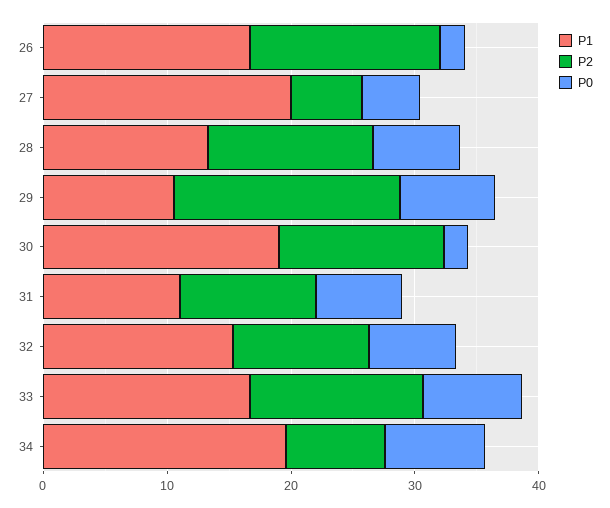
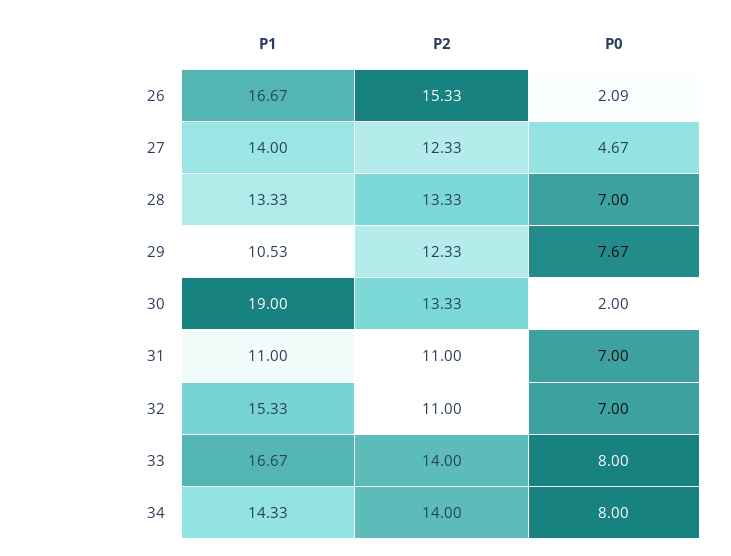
P1, 27: 20 -> 14
P2, 27: 6 -> 12.33
P2, 29: 18 -> 12.33
P1, 34: 20 -> 14.33
P2, 34: 8 -> 14

